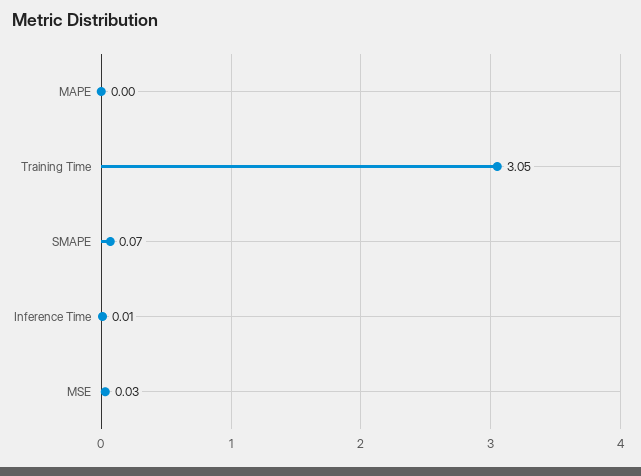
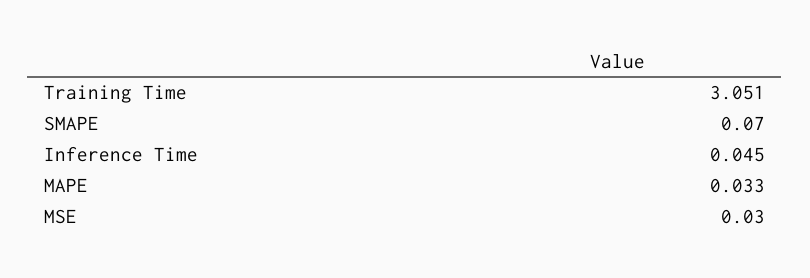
MAPE: 0 -> 0.033
Inference Time: 0.01 -> 0.045

